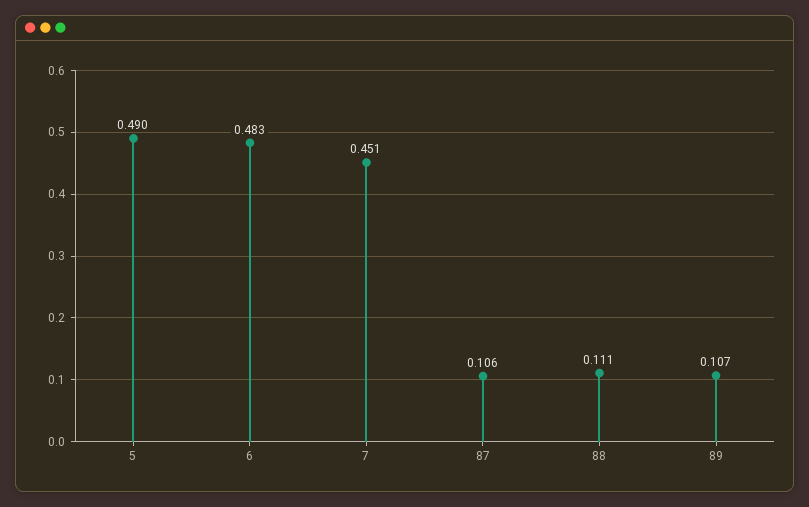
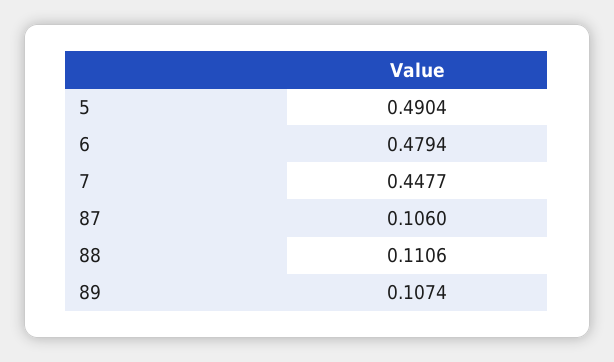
6: 0.483 -> 0.4794
7: 0.451 -> 0.4477

